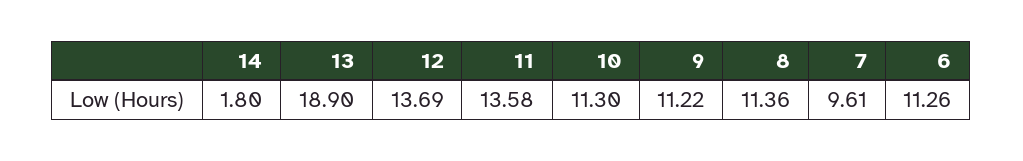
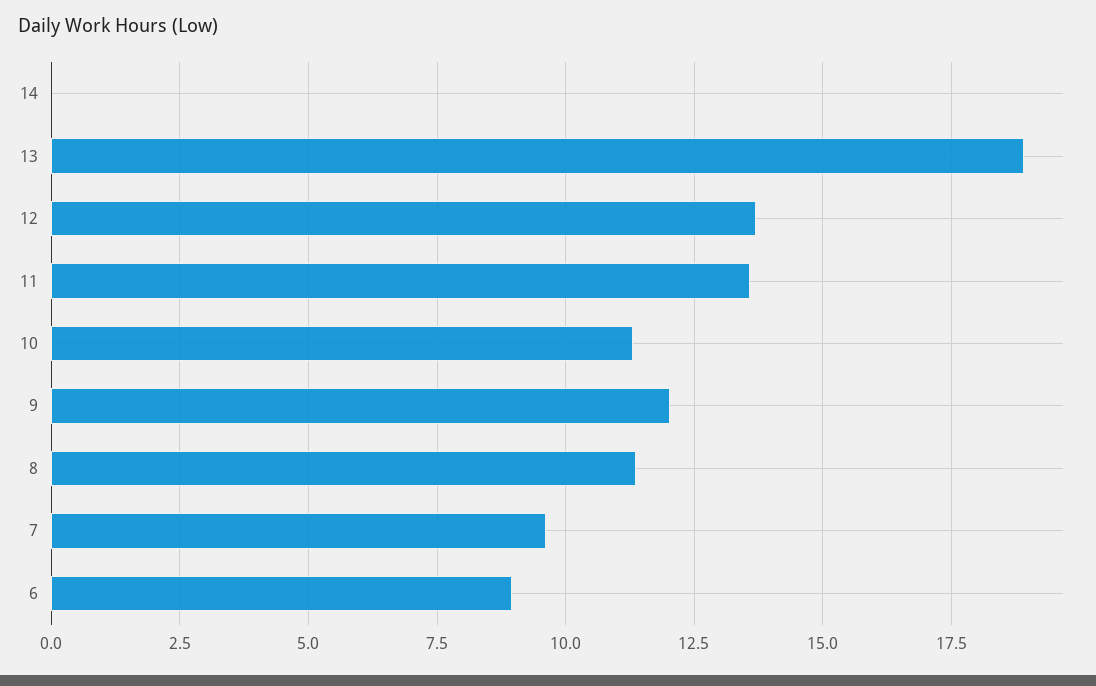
14: 1.8 -> 0
9: 11.22 -> 12
6: 11.26 -> 9

